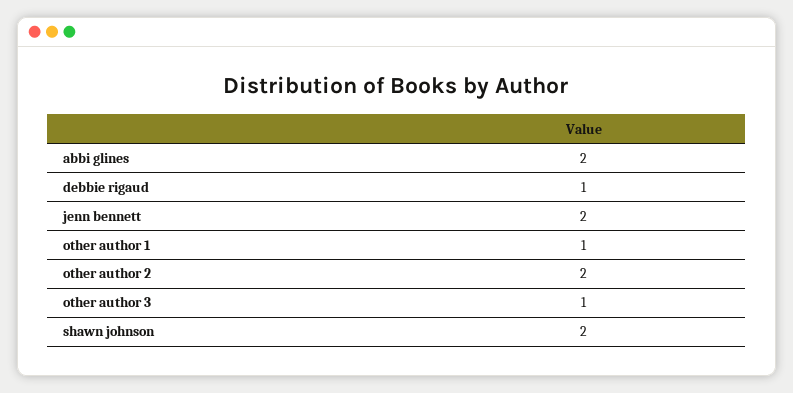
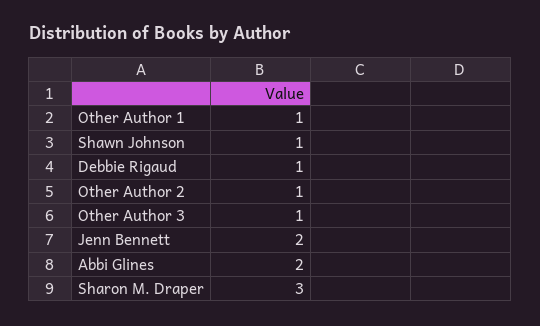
other author 2: 2 -> 1
shawn johnson: 2 -> 1
Sharon M. Draper: none -> 3

